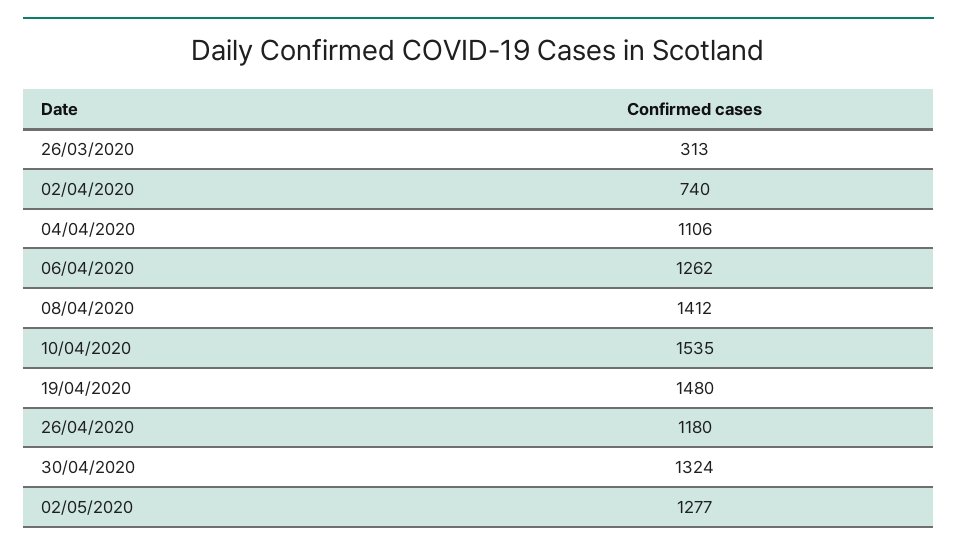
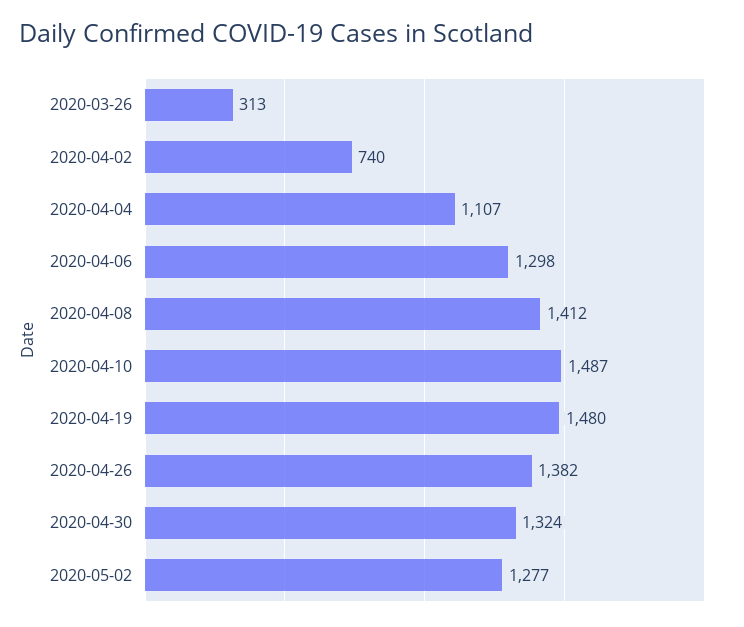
04/04/2020: 1106 -> 1107
06/04/2020: 1262 -> 1298
10/04/2020: 1535 -> 1487
26/04/2020: 1180 -> 1382

